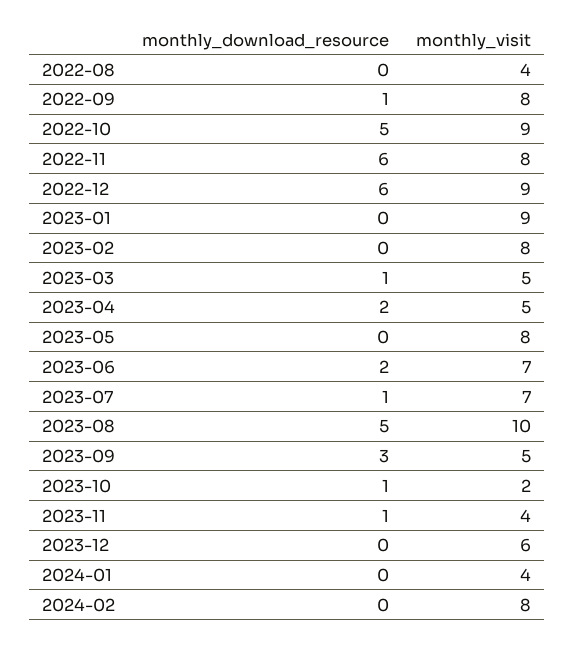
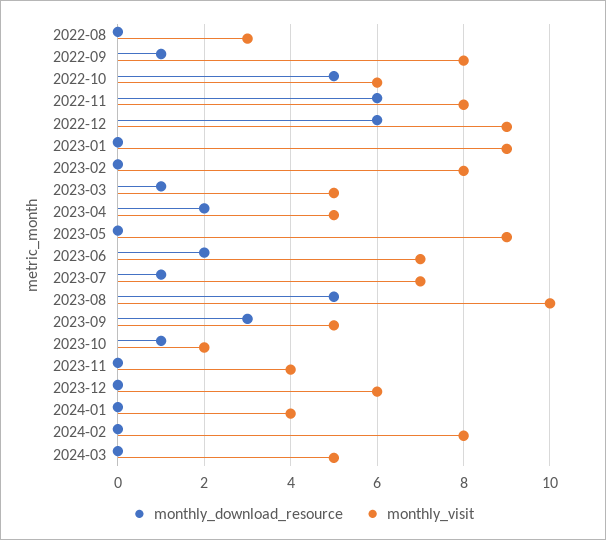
monthly_visit, 2022-08: 4 -> 3
monthly_visit, 2022-10: 9 -> 6
monthly_visit, 2023-05: 8 -> 9
monthly_download_resource, 2023-11: 1 -> 0
monthly_download_resource, 2024-03: none -> 0
monthly_visit, 2024-03: none -> 5

